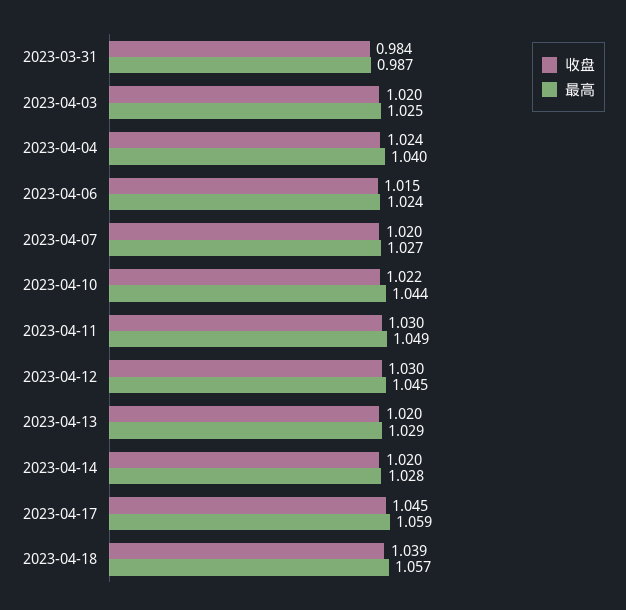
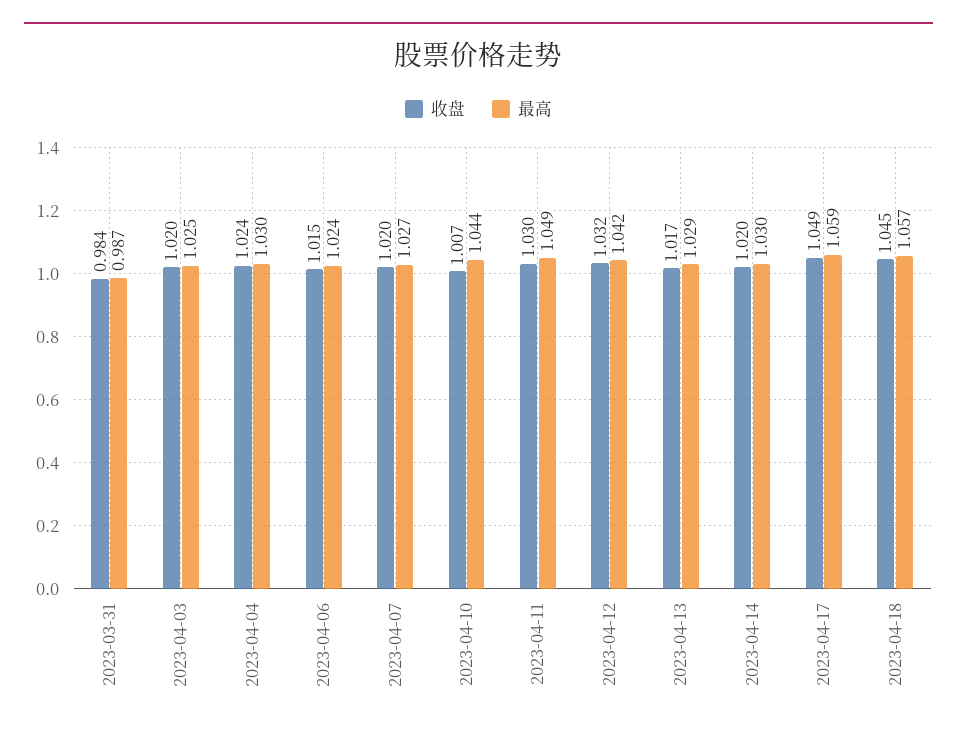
最高, 2023-04-04: 1.04 -> 1.03
收盘, 2023-04-10: 1.022 -> 1.007
收盘, 2023-04-12: 1.03 -> 1.032
最高, 2023-04-12: 1.045 -> 1.042
收盘, 2023-04-13: 1.02 -> 1.017
最高, 2023-04-14: 1.028 -> 1.03
收盘, 2023-04-17: 1.045 -> 1.049
收盘, 2023-04-18: 1.039 -> 1.045

